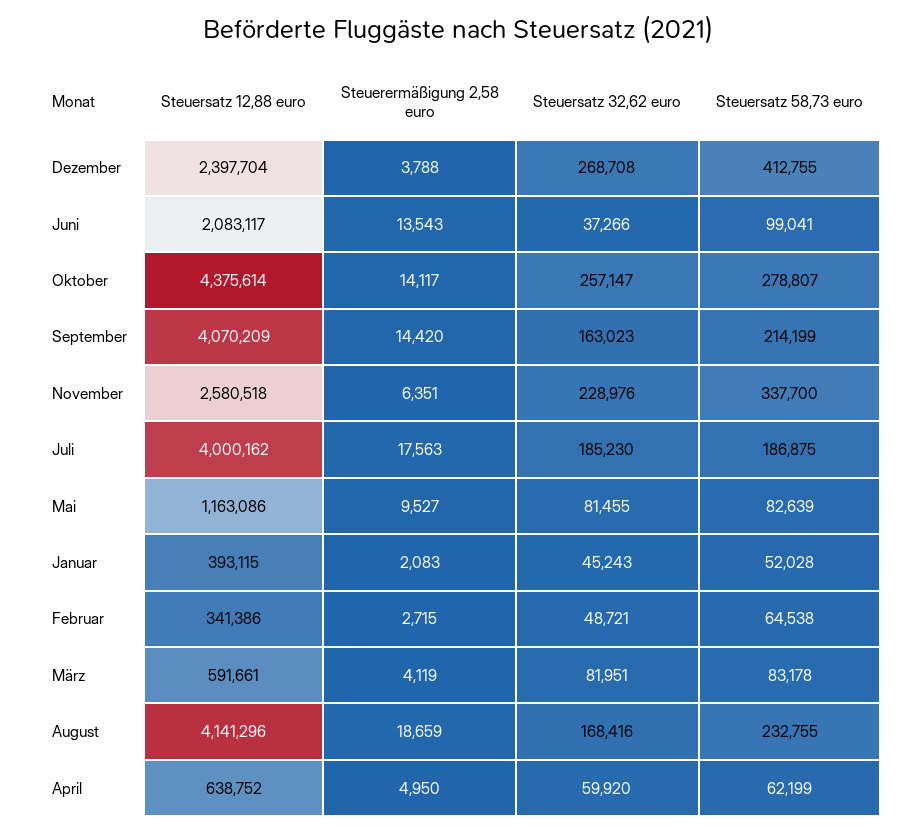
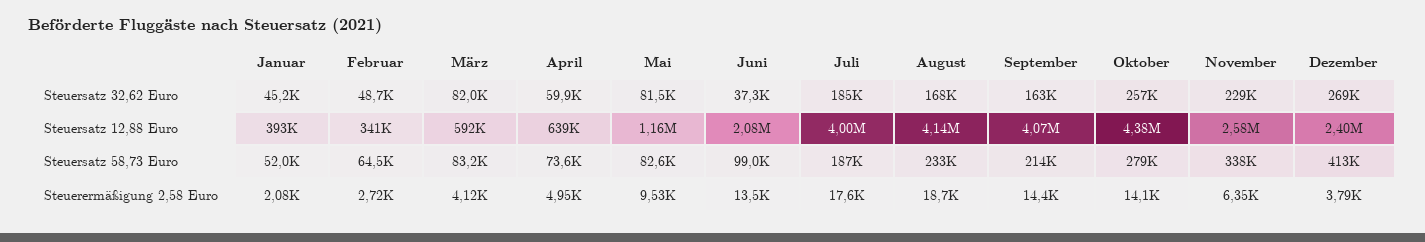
Steuersatz 58,73 euro, April: 62199 -> 73600

